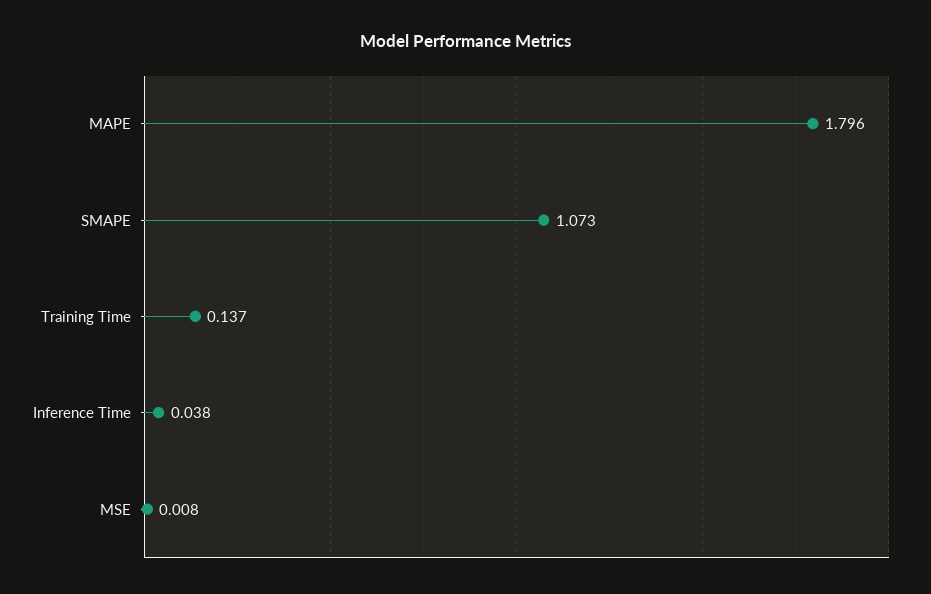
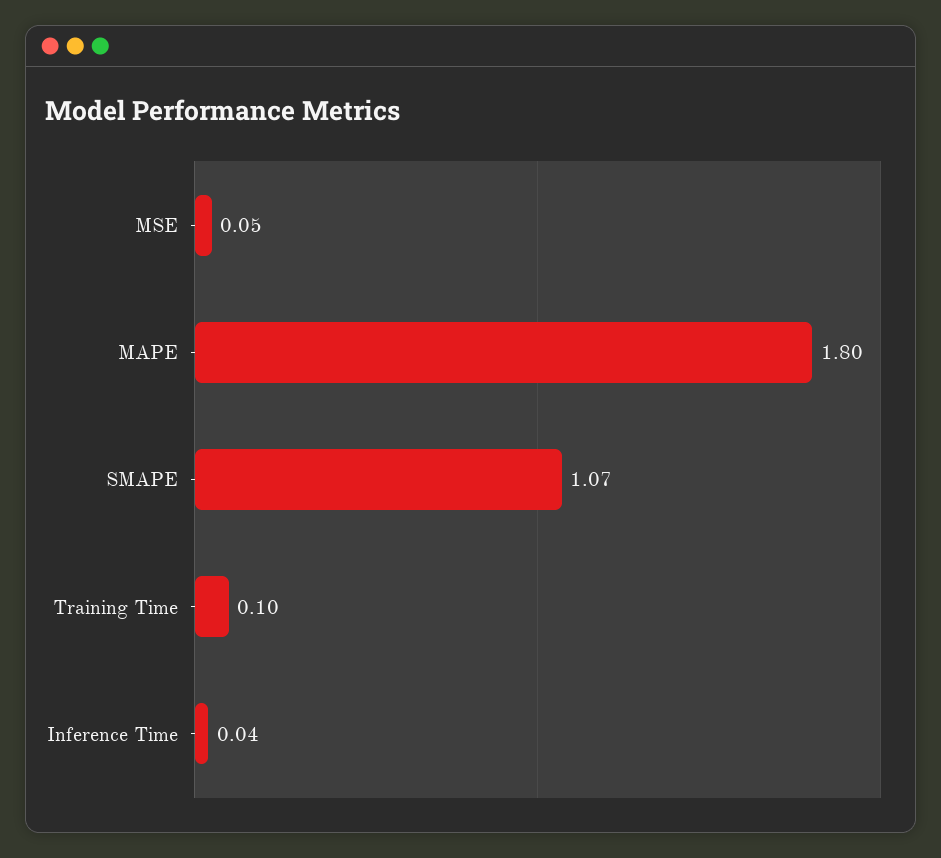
Training Time: 0.137 -> 0.1
MSE: 0.008 -> 0.05

